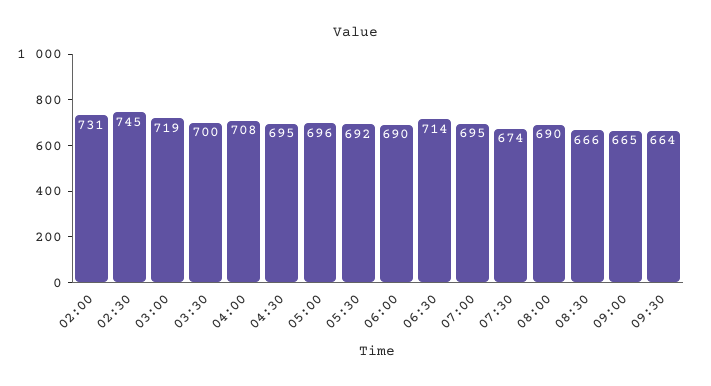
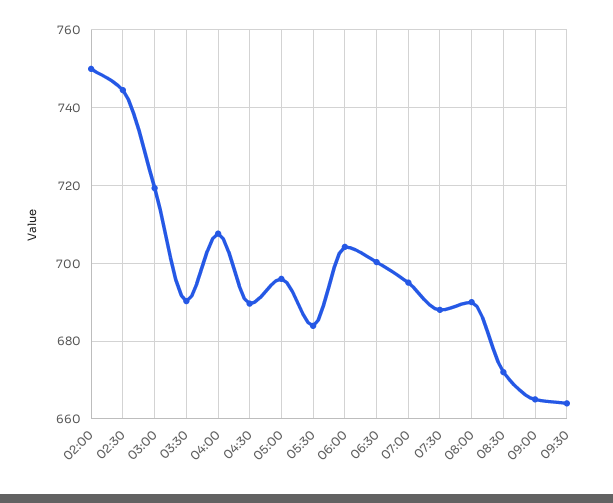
02:00: 731 -> 750
03:30: 700 -> 690
04:30: 695 -> 690
05:30: 692 -> 684
06:00: 690 -> 704
06:30: 714 -> 700
07:30: 674 -> 688
08:30: 666 -> 672

